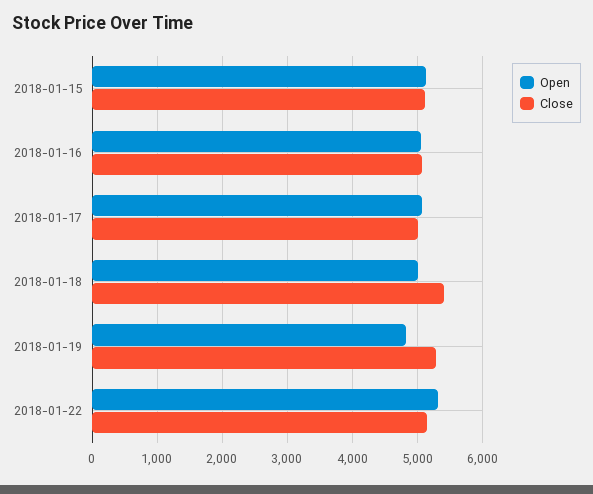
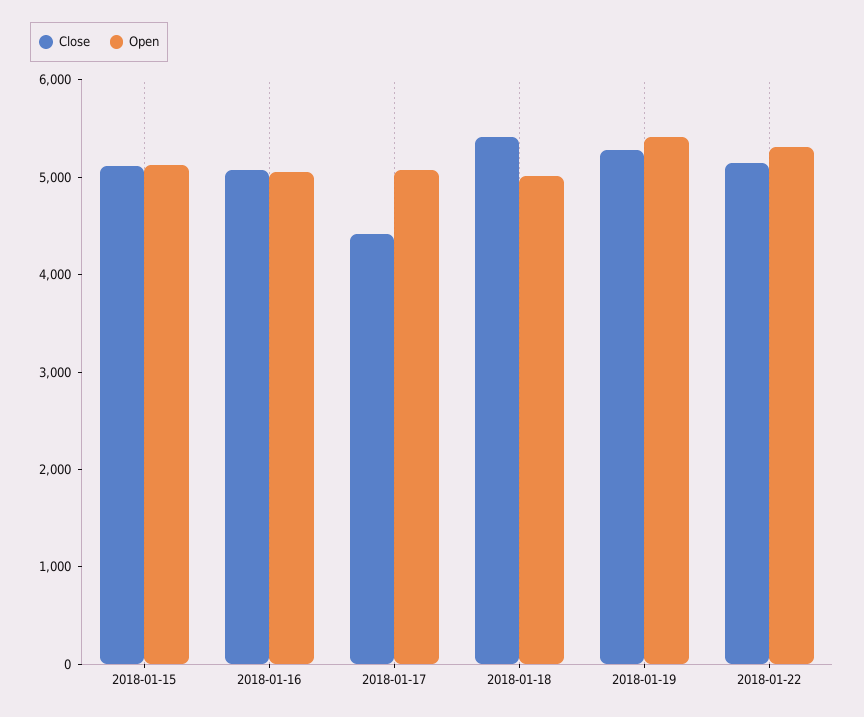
Close, 2018-01-17: 5000 -> 4400
Open, 2018-01-19: 4800 -> 5400

